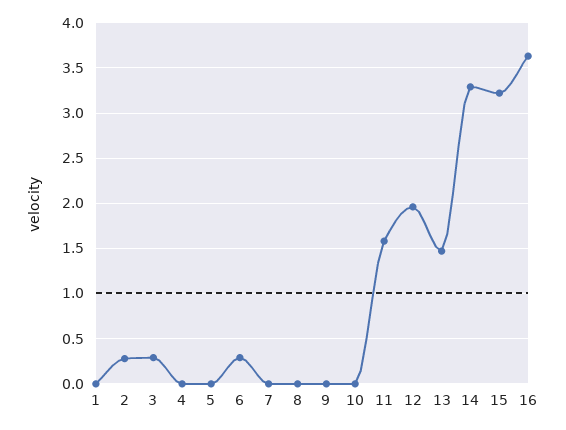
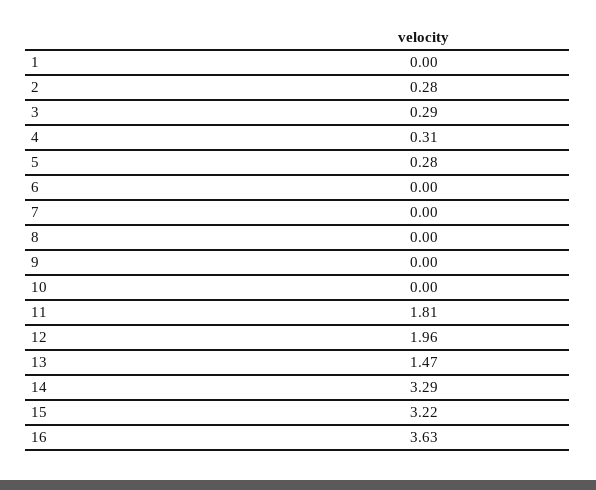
4: 0 -> 0.31
5: 0 -> 0.28
6: 0.3 -> 0
11: 1.6 -> 1.81

